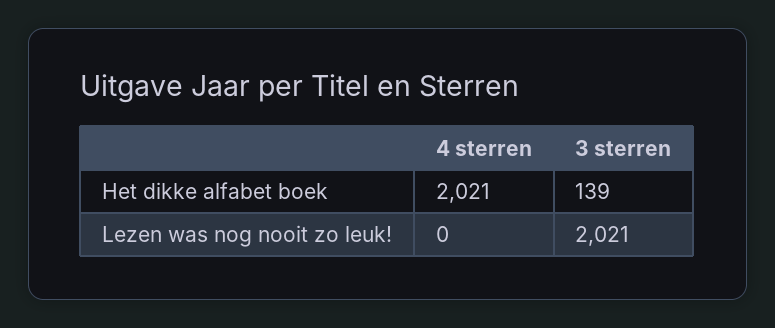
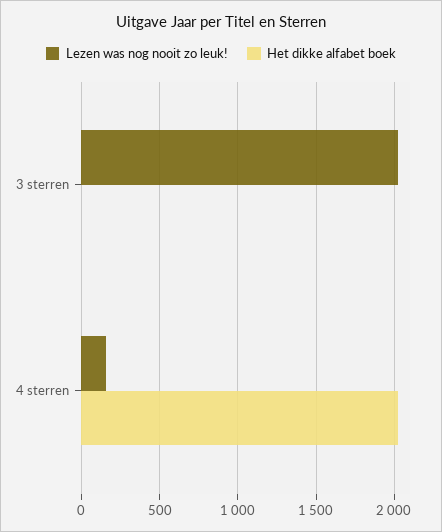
Het dikke alfabet boek, 3 sterren: 139 -> 0
Lezen was nog nooit zo leuk!, 4 sterren: 0 -> 150

